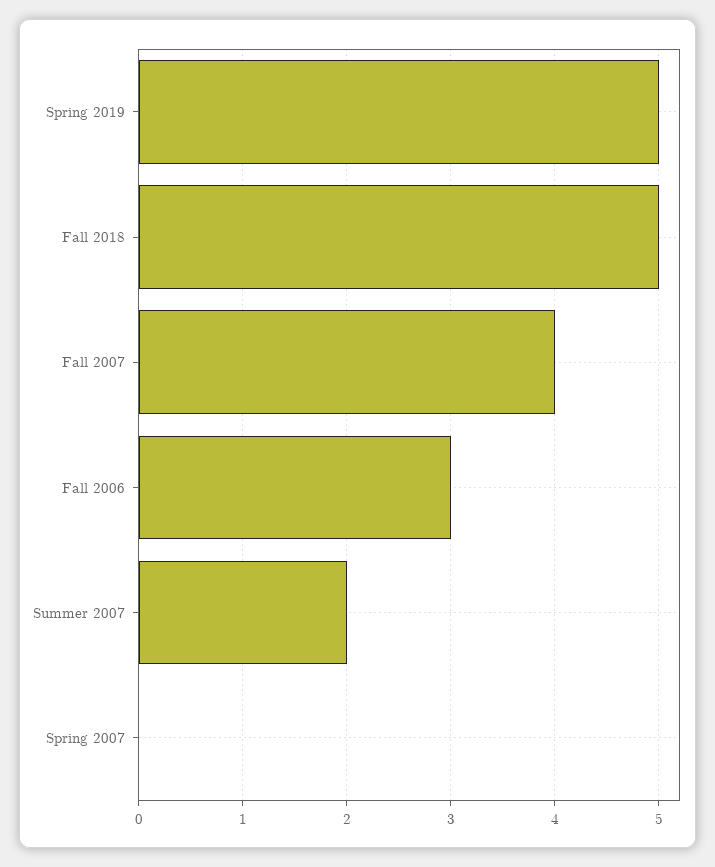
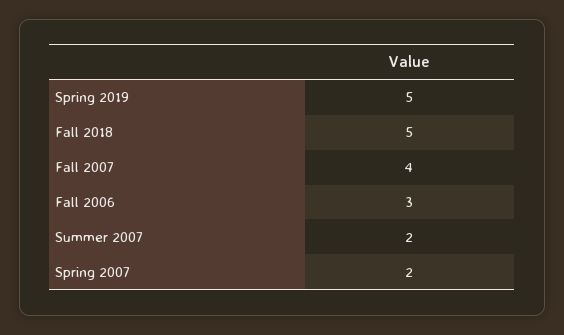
Spring 2007: 0 -> 2

